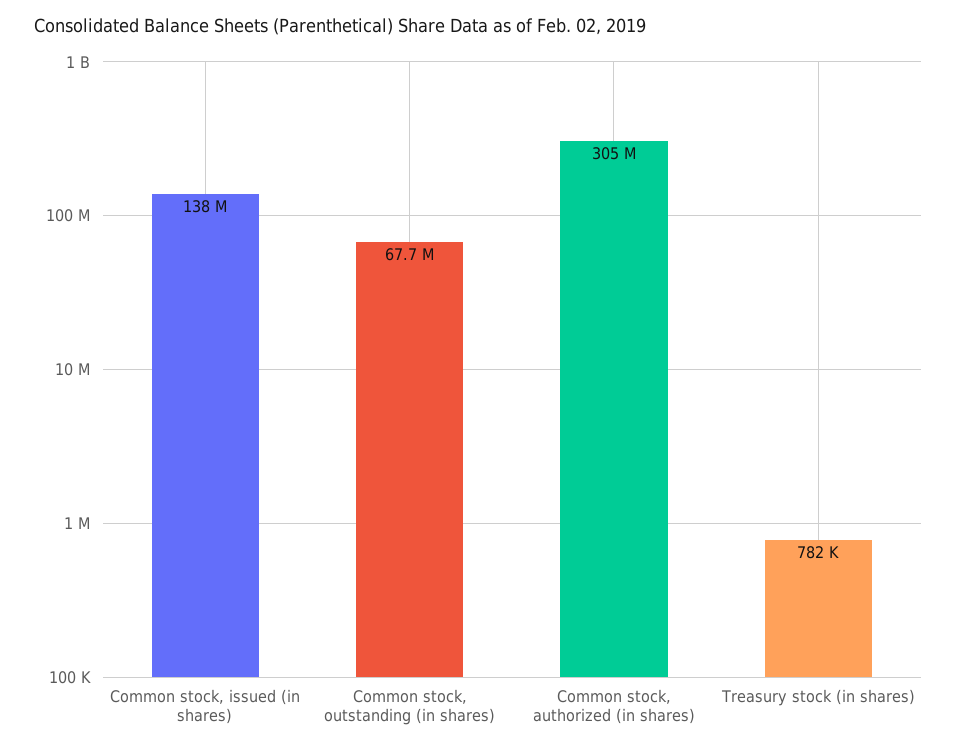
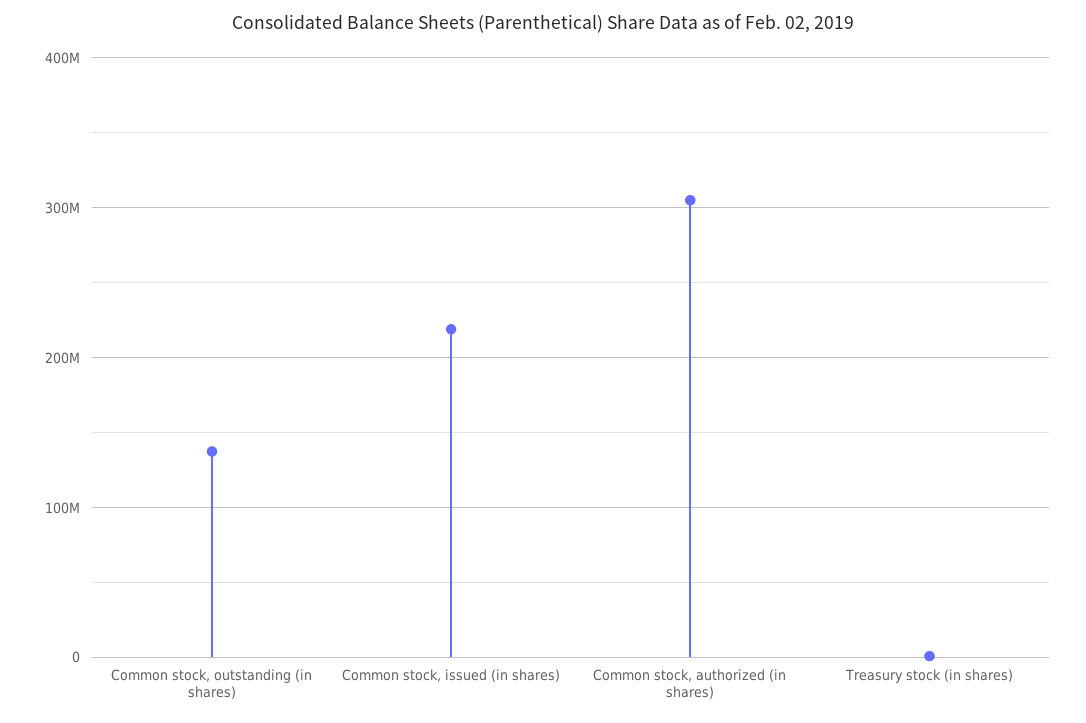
Common stock, issued (in shares): 138000000 -> 220000000
Common stock, outstanding (in shares): 67700000 -> 140000000

